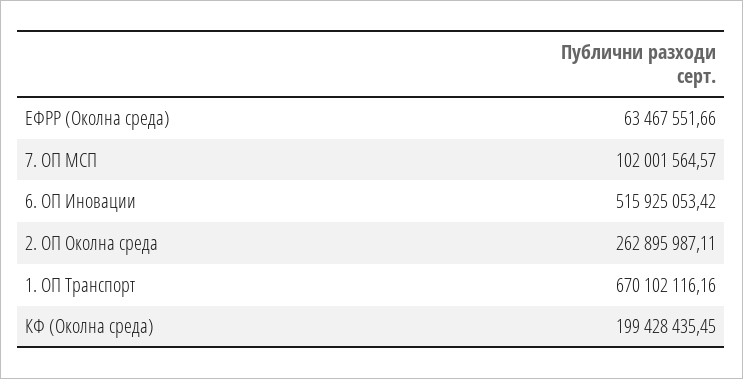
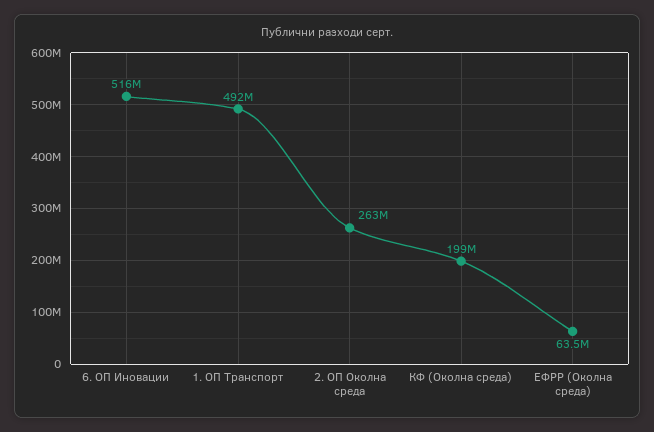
7. ОП МСП: 102001564.57 -> none
1. ОП Транспорт: 670102116.16 -> 492000000

